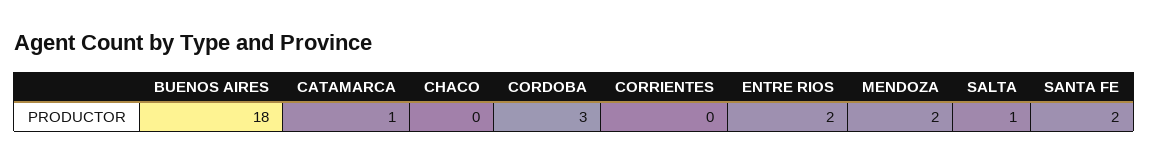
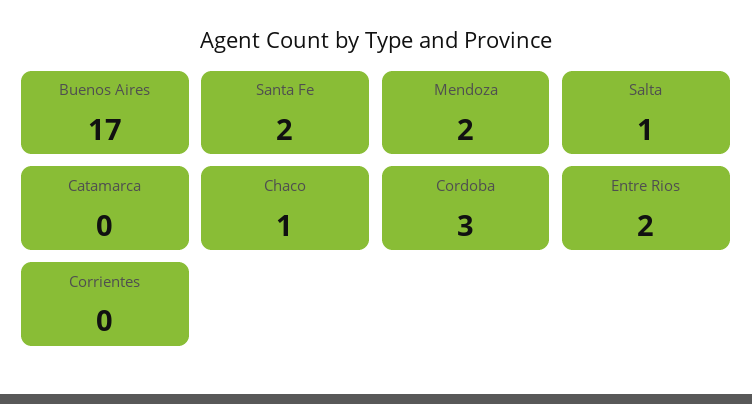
BUENOS AIRES: 18 -> 17
CATAMARCA: 1 -> 0
CHACO: 0 -> 1

